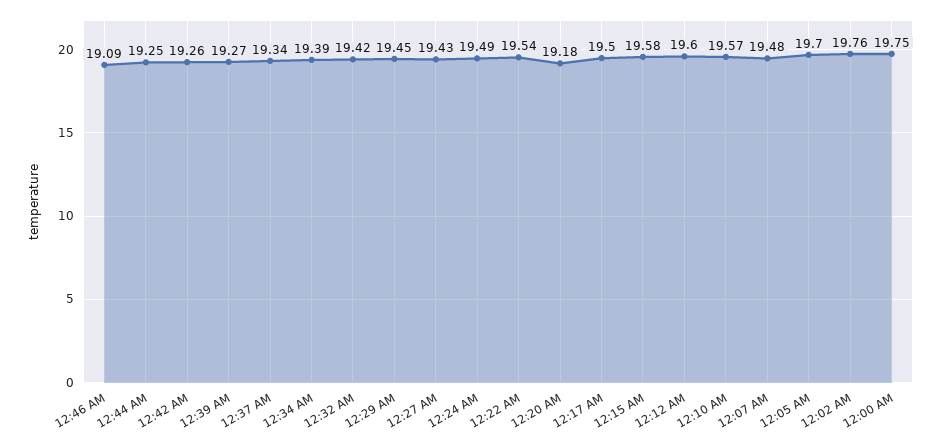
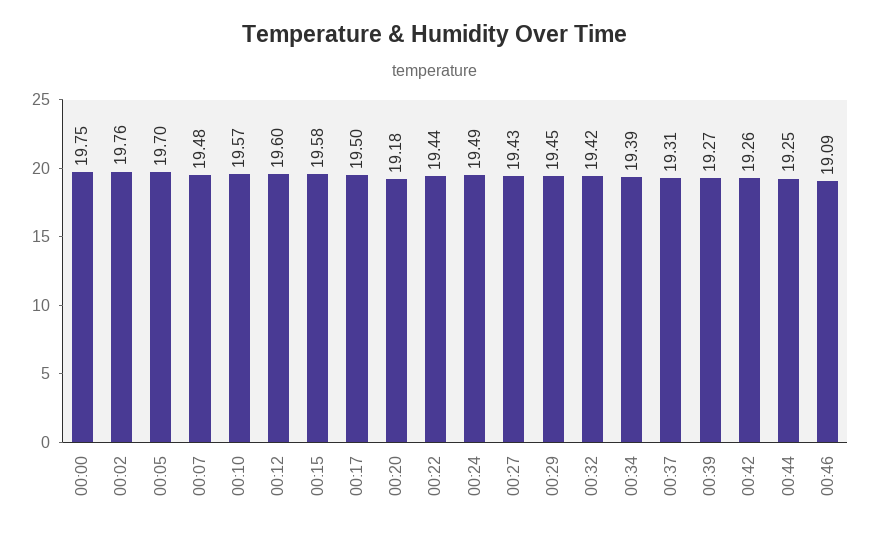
12:37 AM: 19.34 -> 19.31
12:22 AM: 19.54 -> 19.44

